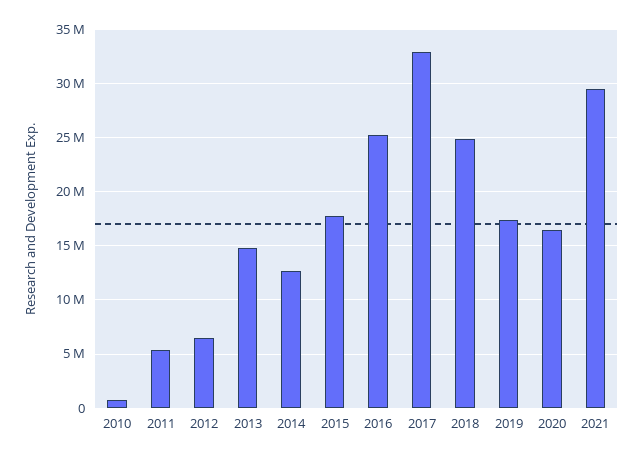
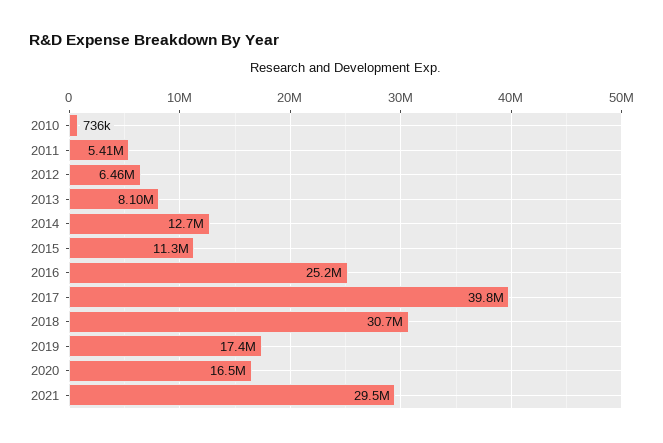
2013: 15000000 -> 8100000
2015: 18000000 -> 11300000
2017: 33000000 -> 39800000
2018: 25000000 -> 30700000

